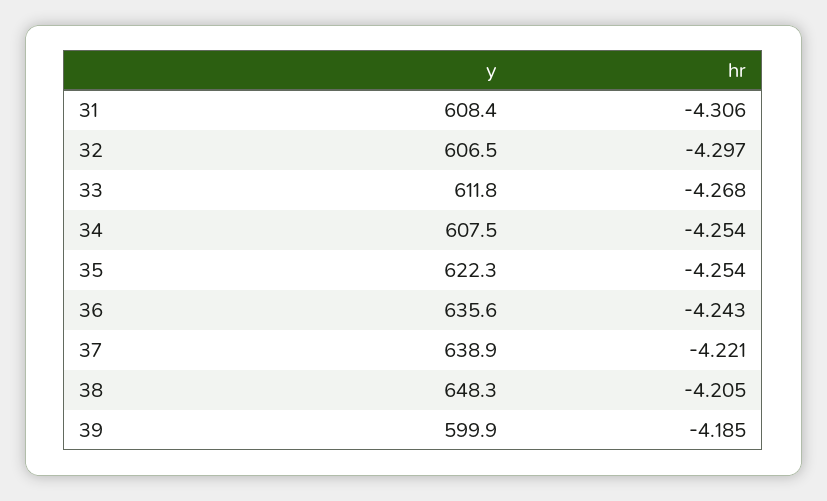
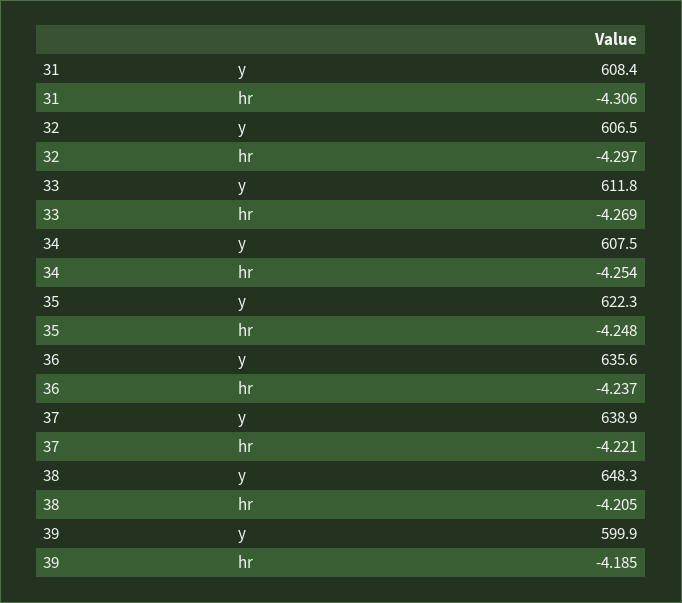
hr, 33: -4.268 -> -4.269
hr, 35: -4.254 -> -4.248
hr, 36: -4.243 -> -4.237

